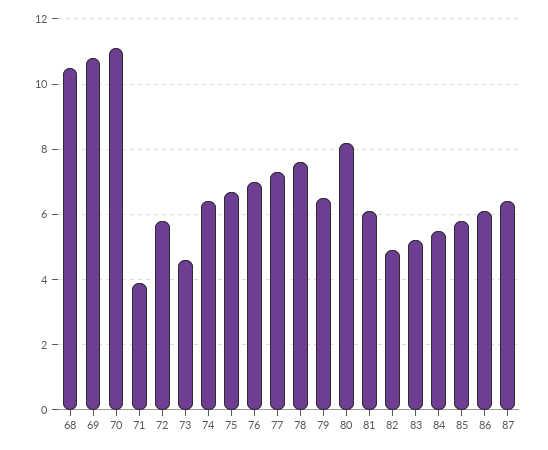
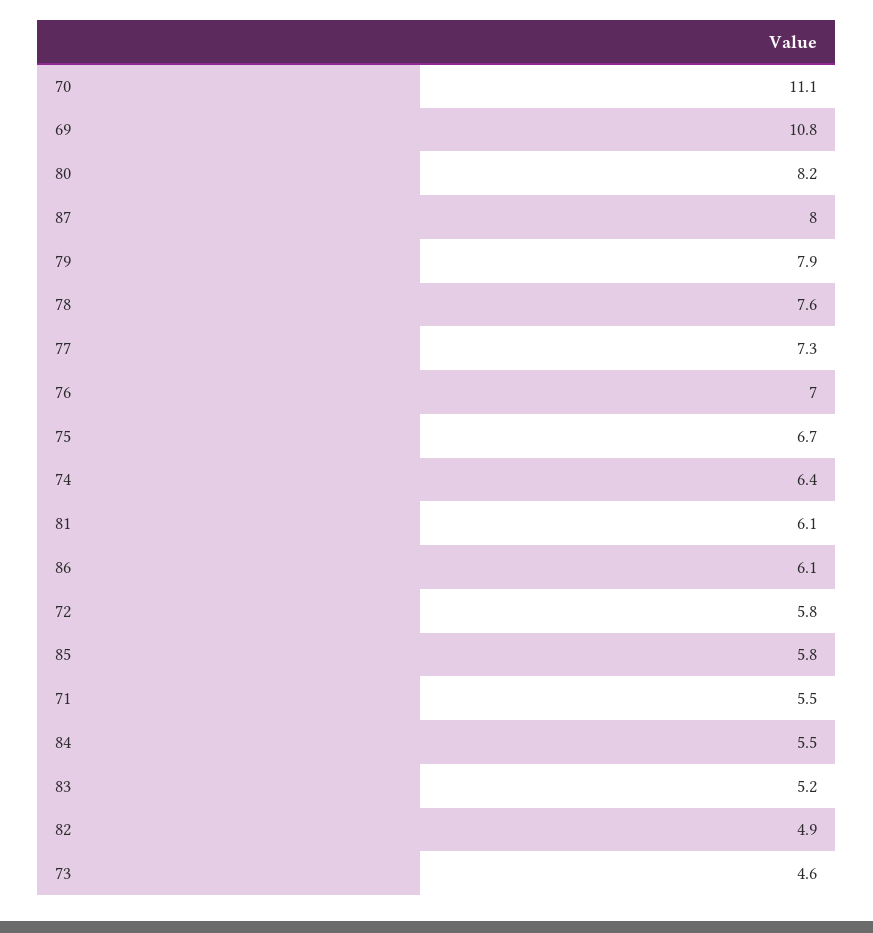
68: 10.5 -> none
71: 4 -> 5.5
79: 6.5 -> 7.9
87: 6.5 -> 8

